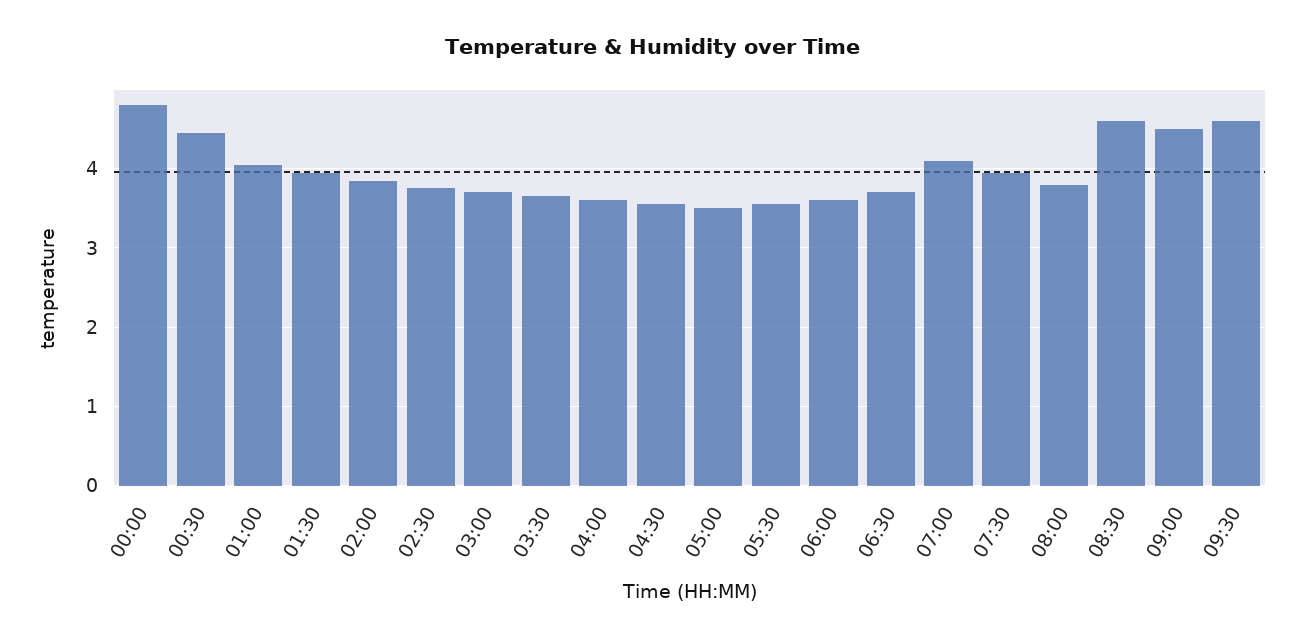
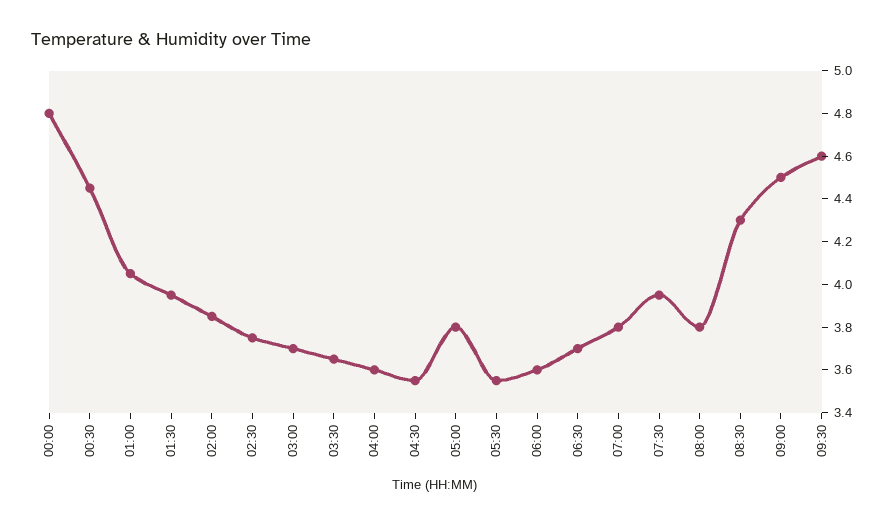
05:00: 3.5 -> 3.8
07:00: 4.1 -> 3.8
08:30: 4.6 -> 4.3

